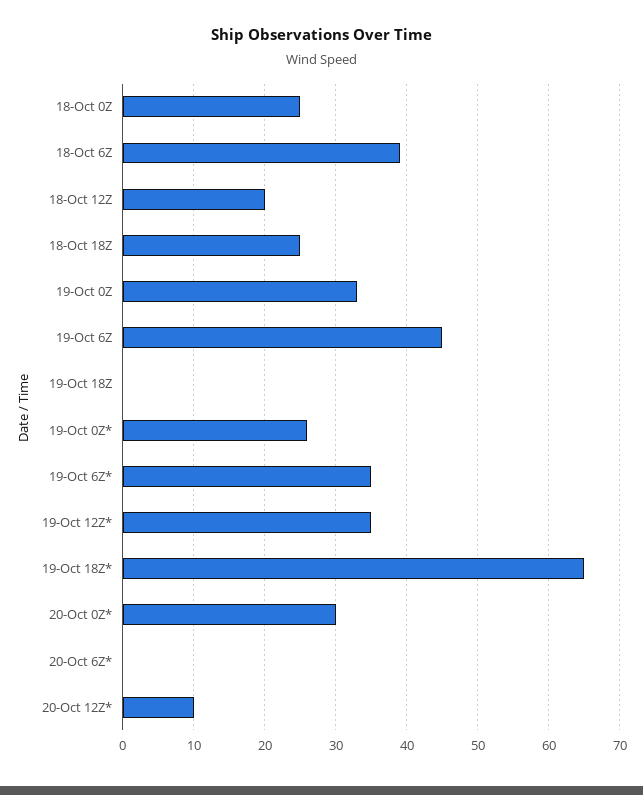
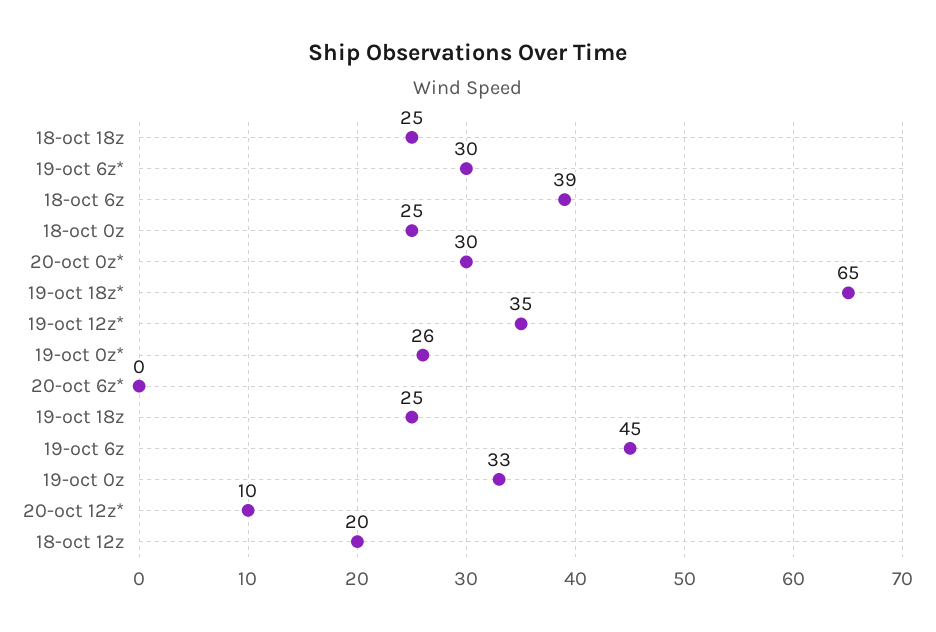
19-Oct 18Z: 0 -> 25
19-Oct 6Z*: 35 -> 30

